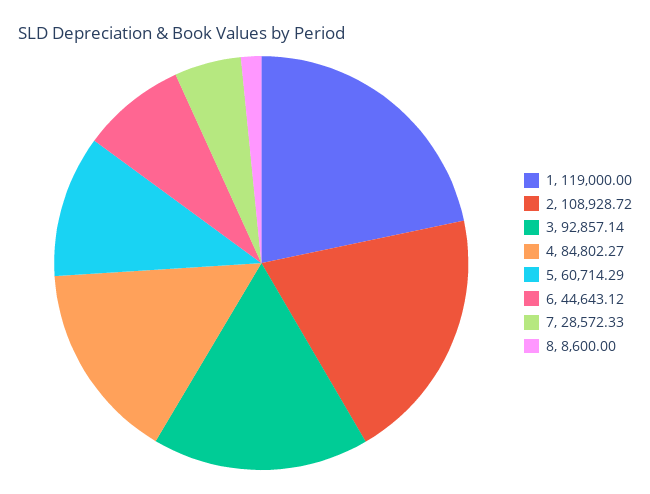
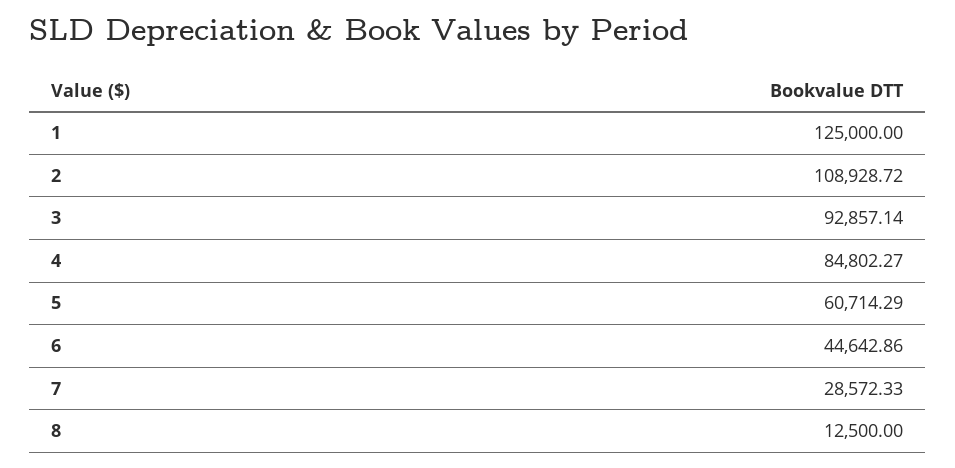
1: 119000 -> 125000
6: 44643.12 -> 44642.86
8: 8600 -> 12500

